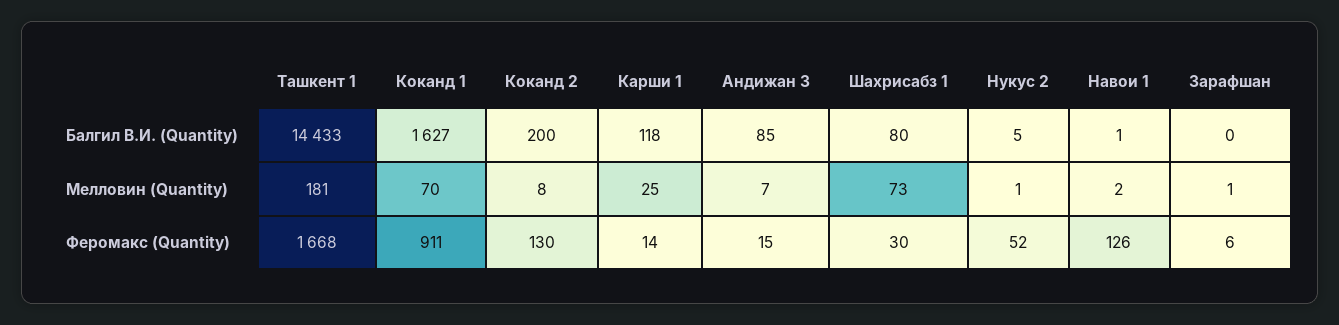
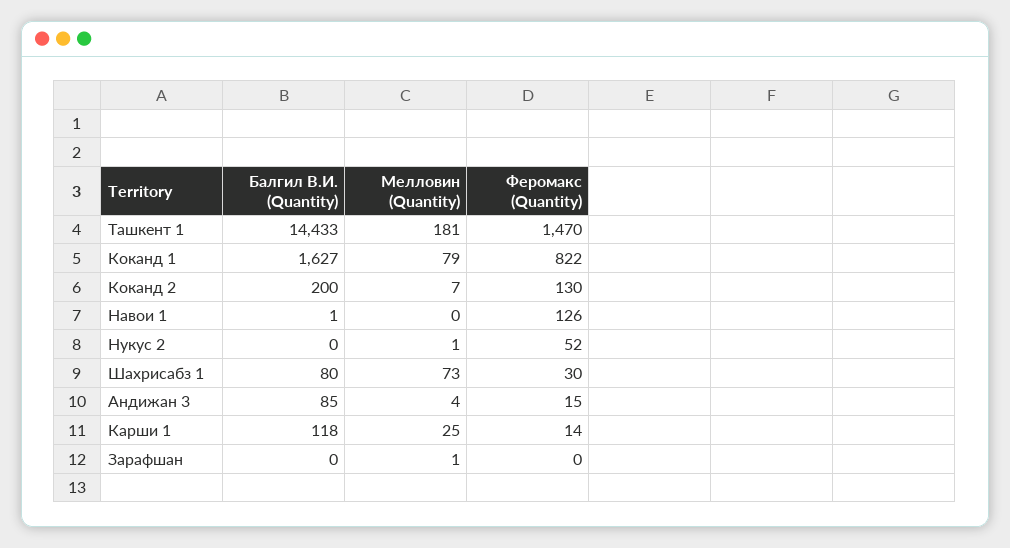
Нукус 2, Балгил В.И. (Quantity): 5 -> 0
Коканд 1, Мелловин (Quantity): 70 -> 79
Коканд 2, Мелловин (Quantity): 8 -> 7
Андижан 3, Мелловин (Quantity): 7 -> 4
Навои 1, Мелловин (Quantity): 2 -> 0
Ташкент 1, Феромакс (Quantity): 1668 -> 1470
Коканд 1, Феромакс (Quantity): 911 -> 822
Зарафшан, Феромакс (Quantity): 6 -> 0

